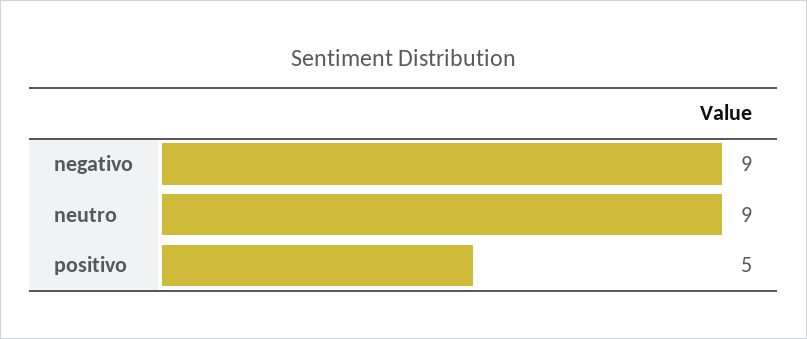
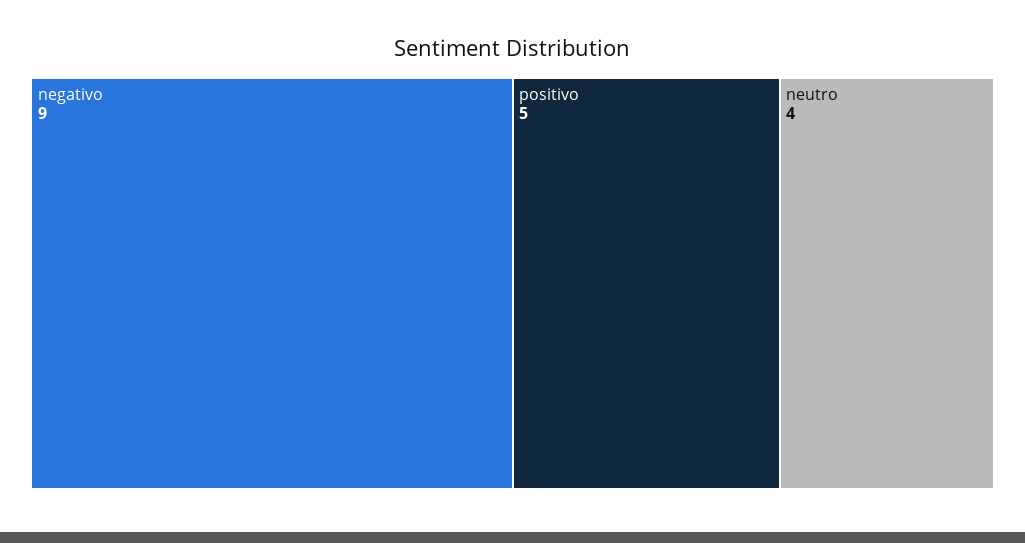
neutro: 9 -> 4

